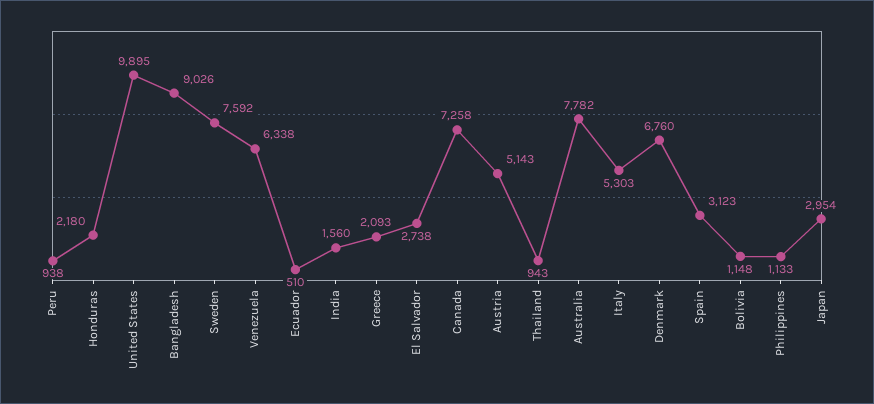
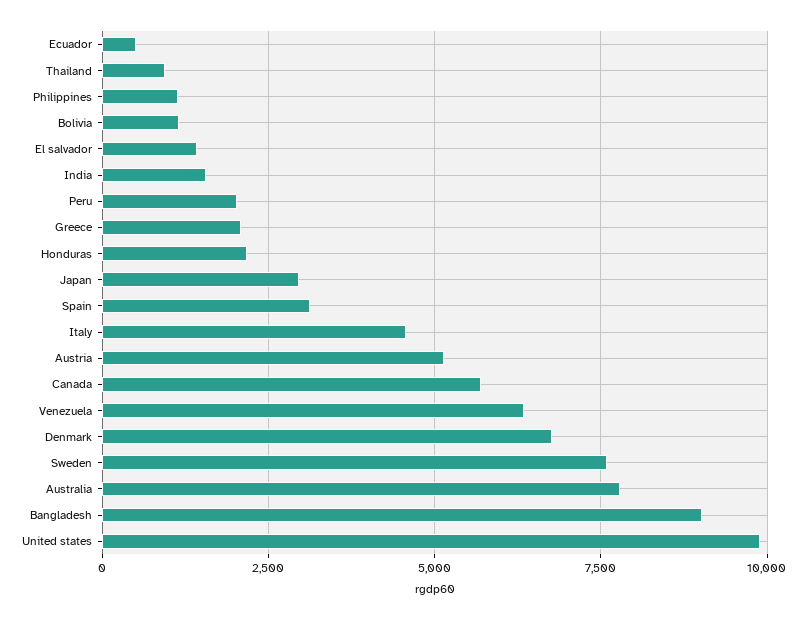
Peru: 938 -> 2000
El Salvador: 2738 -> 1500
Canada: 7258 -> 5750
Italy: 5303 -> 4500

